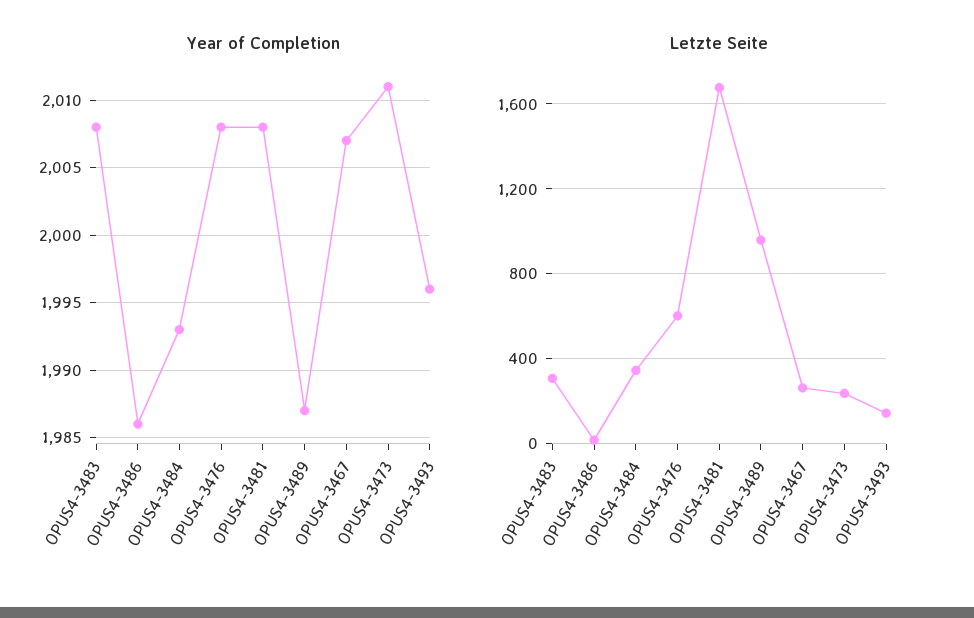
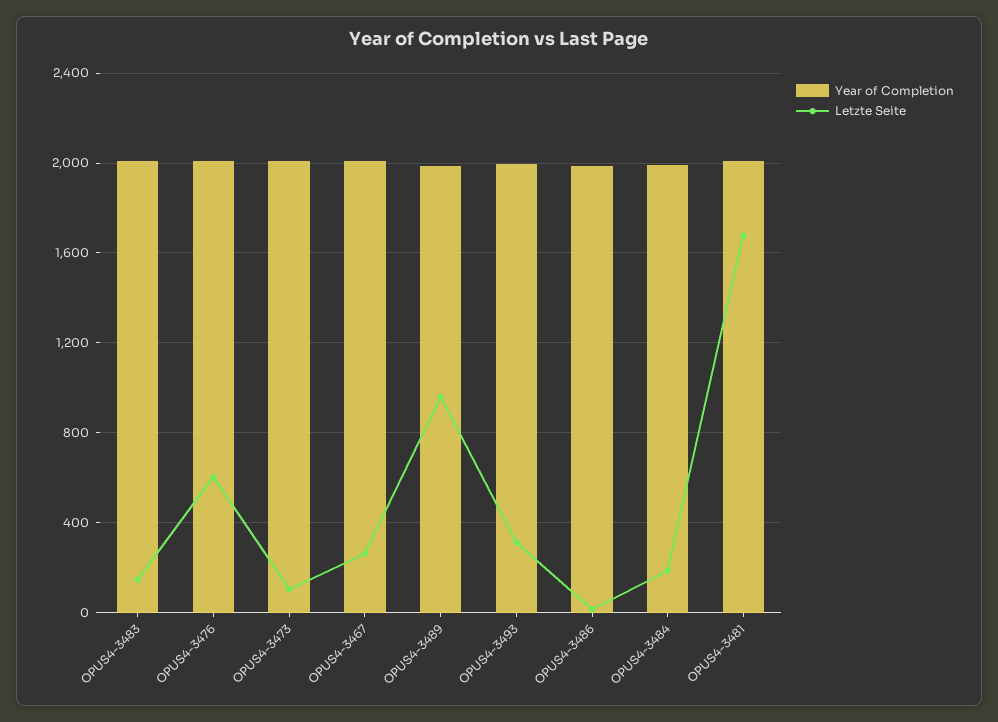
Letzte Seite, OPUS4-3483: 300 -> 150
Letzte Seite, OPUS4-3484: 350 -> 200
Letzte Seite, OPUS4-3473: 250 -> 100
Letzte Seite, OPUS4-3493: 150 -> 300

